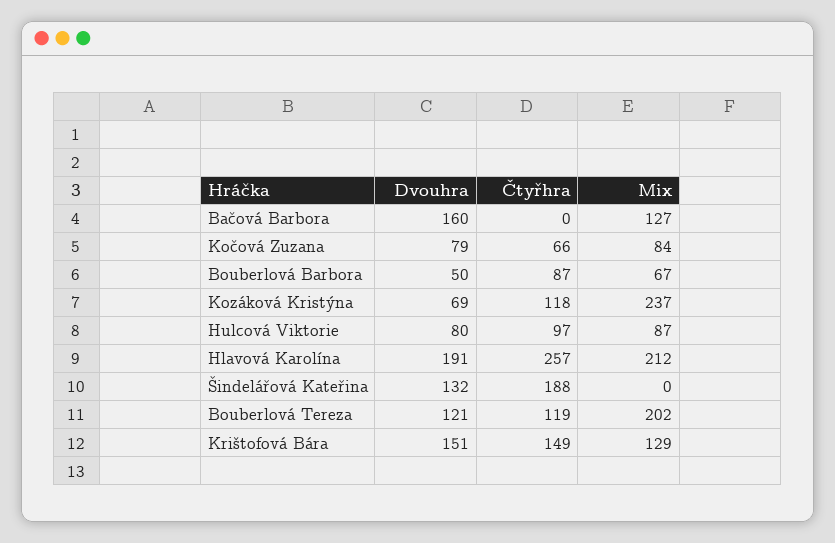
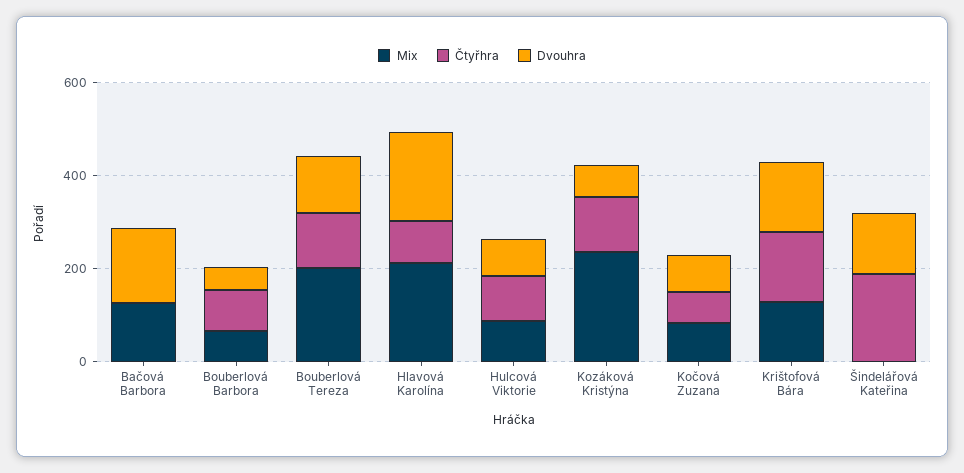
Čtyřhra, Hlavová Karolína: 257 -> 100

